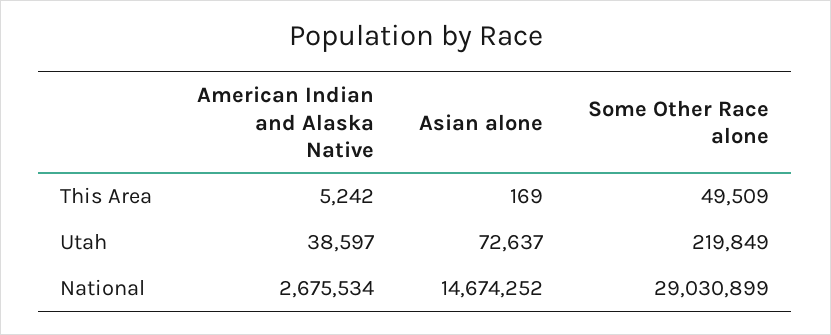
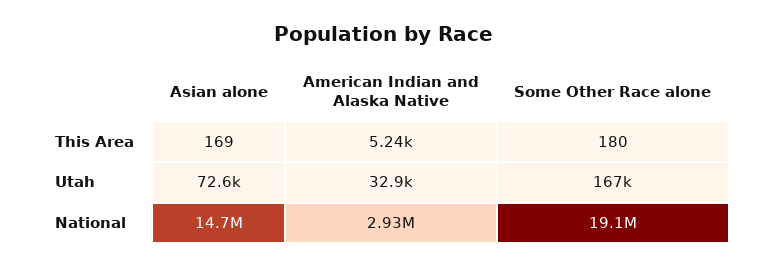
Some Other Race alone, This Area: 49509 -> 180
American Indian and Alaska Native, Utah: 38597 -> 32900
Some Other Race alone, Utah: 219849 -> 167000
American Indian and Alaska Native, National: 2675534 -> 2930000
Some Other Race alone, National: 29030899 -> 19100000

